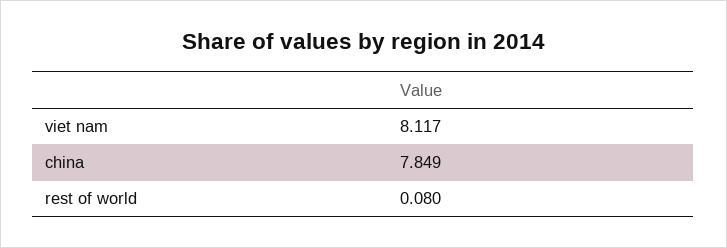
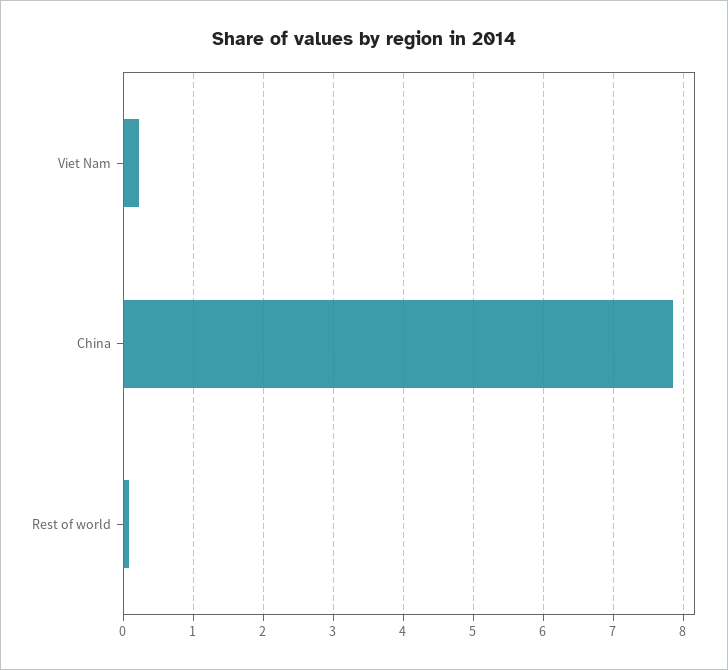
viet nam: 8.117 -> 0.2

